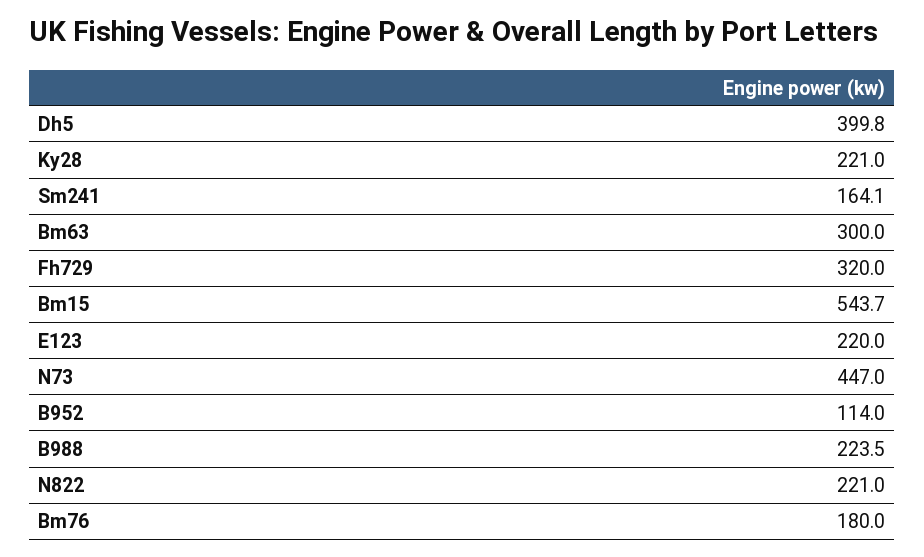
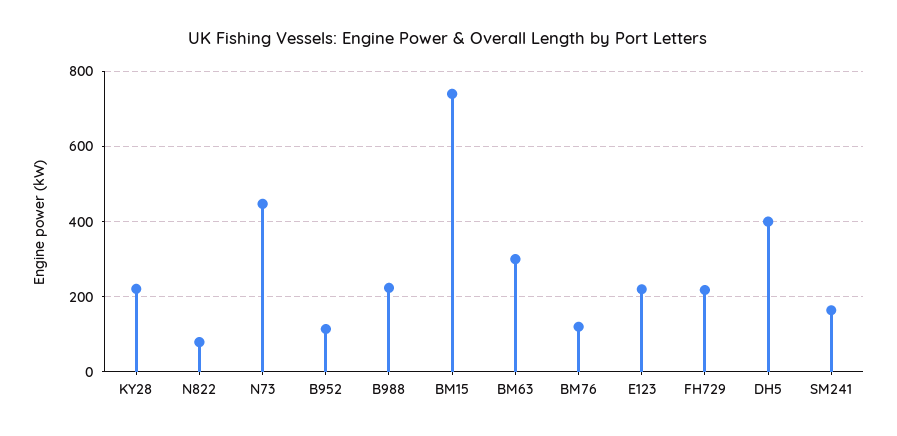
Fh729: 320 -> 220
Bm15: 543.7 -> 740
N822: 221 -> 80
Bm76: 180 -> 120

